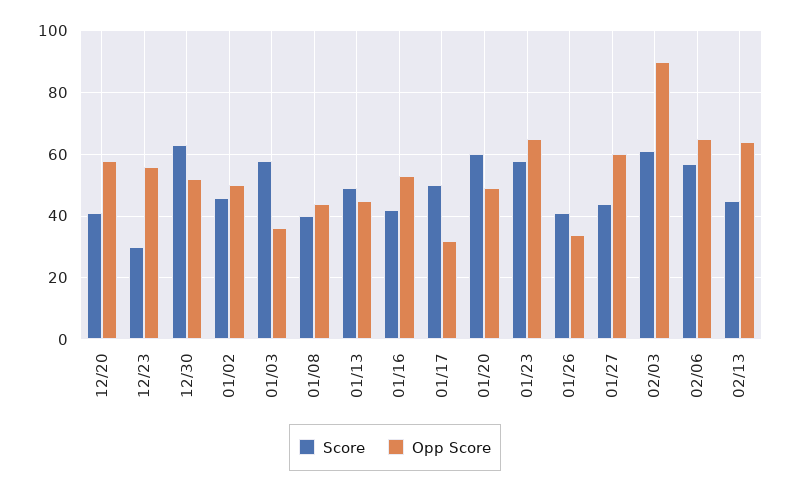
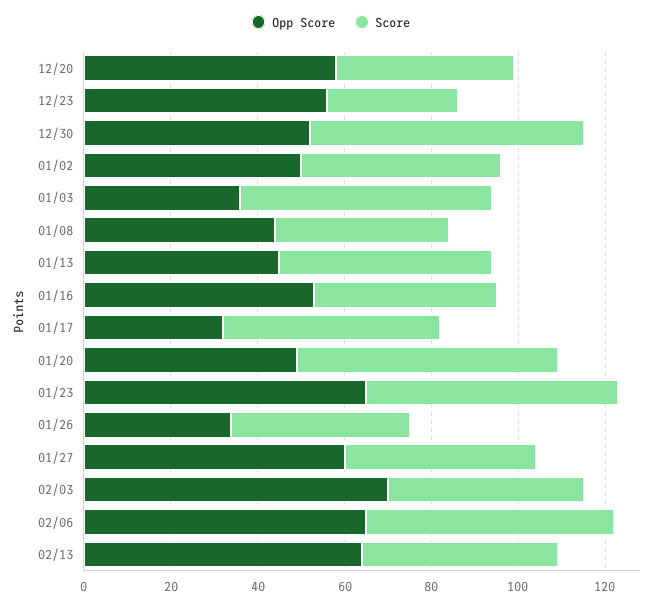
Score, 02/03: 60 -> 45
Opp Score, 02/03: 90 -> 70

